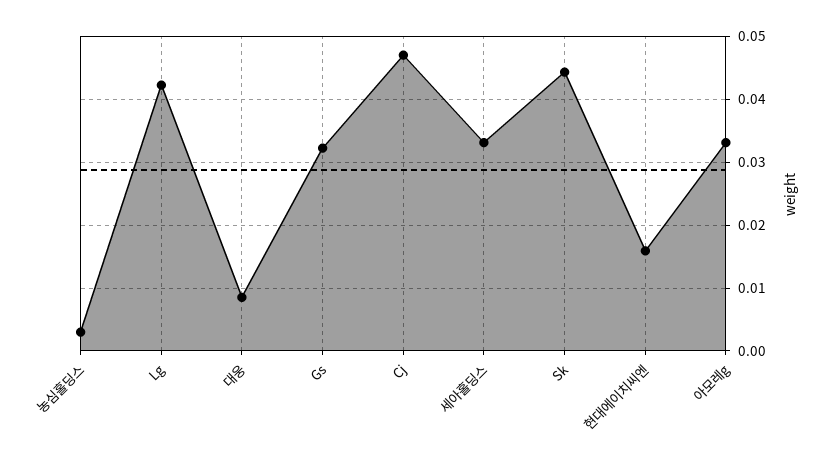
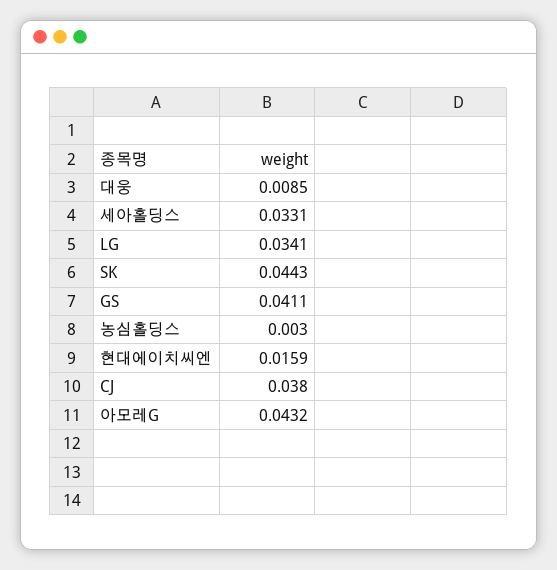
Lg: 0.042 -> 0.0341
Gs: 0.032 -> 0.0411
Cj: 0.047 -> 0.038
아모레g: 0.033 -> 0.0432

